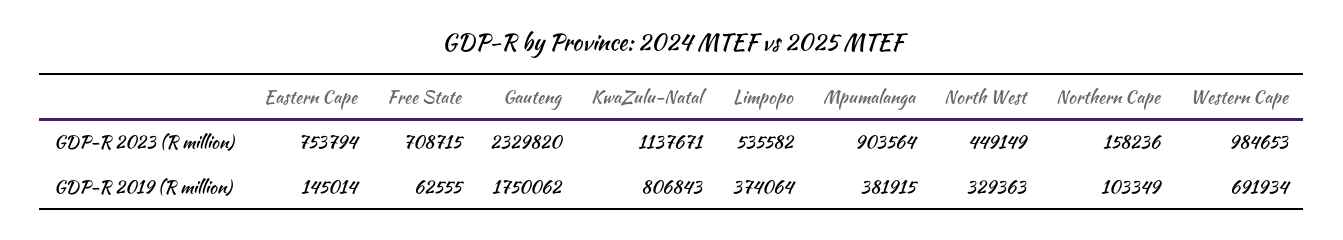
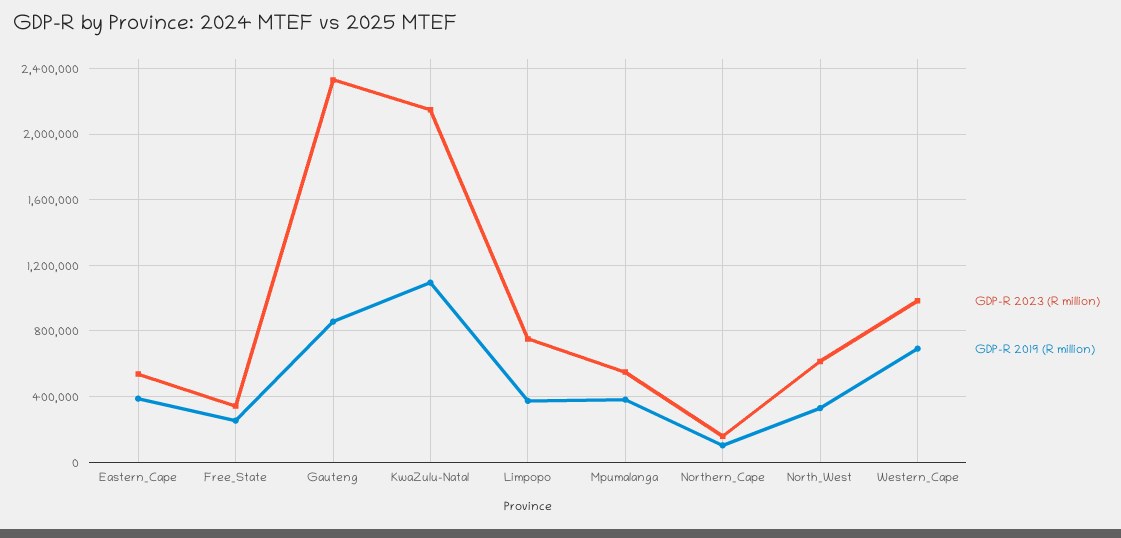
GDP-R 2023 (R million), Eastern Cape: 753794 -> 550000
GDP-R 2023 (R million), Free State: 708715 -> 350000
GDP-R 2023 (R million), KwaZulu-Natal: 1137671 -> 2150000
GDP-R 2023 (R million), Limpopo: 535582 -> 750000
GDP-R 2023 (R million), Mpumalanga: 903564 -> 550000
GDP-R 2023 (R million), North West: 449149 -> 600000
GDP-R 2019 (R million), Eastern Cape: 145014 -> 400000
GDP-R 2019 (R million), Free State: 62555 -> 250000
GDP-R 2019 (R million), Gauteng: 1750062 -> 850000
GDP-R 2019 (R million), KwaZulu-Natal: 806843 -> 1100000

